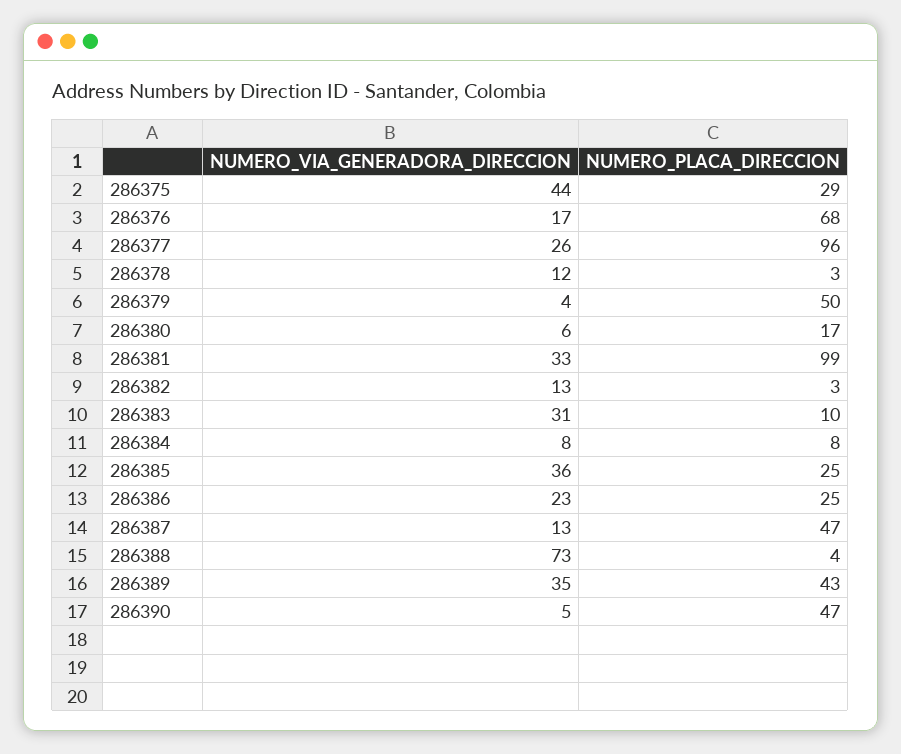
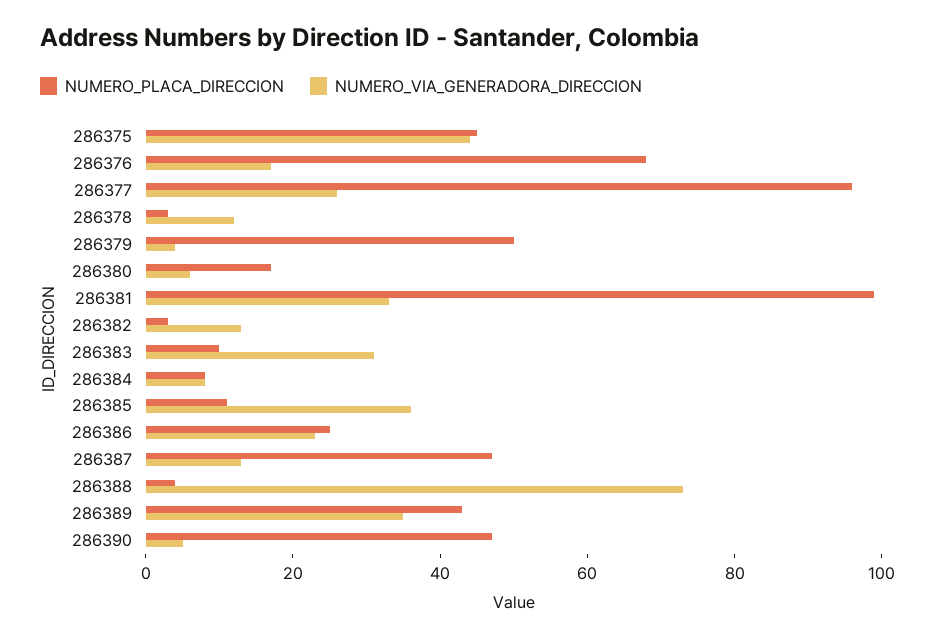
NUMERO_PLACA_DIRECCION, 286375: 29 -> 45
NUMERO_PLACA_DIRECCION, 286385: 25 -> 10

